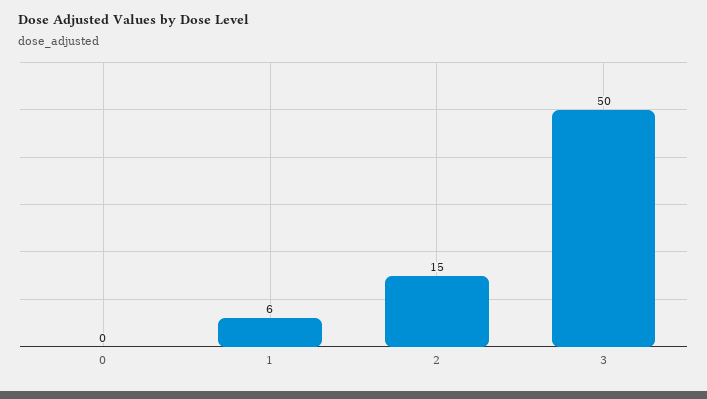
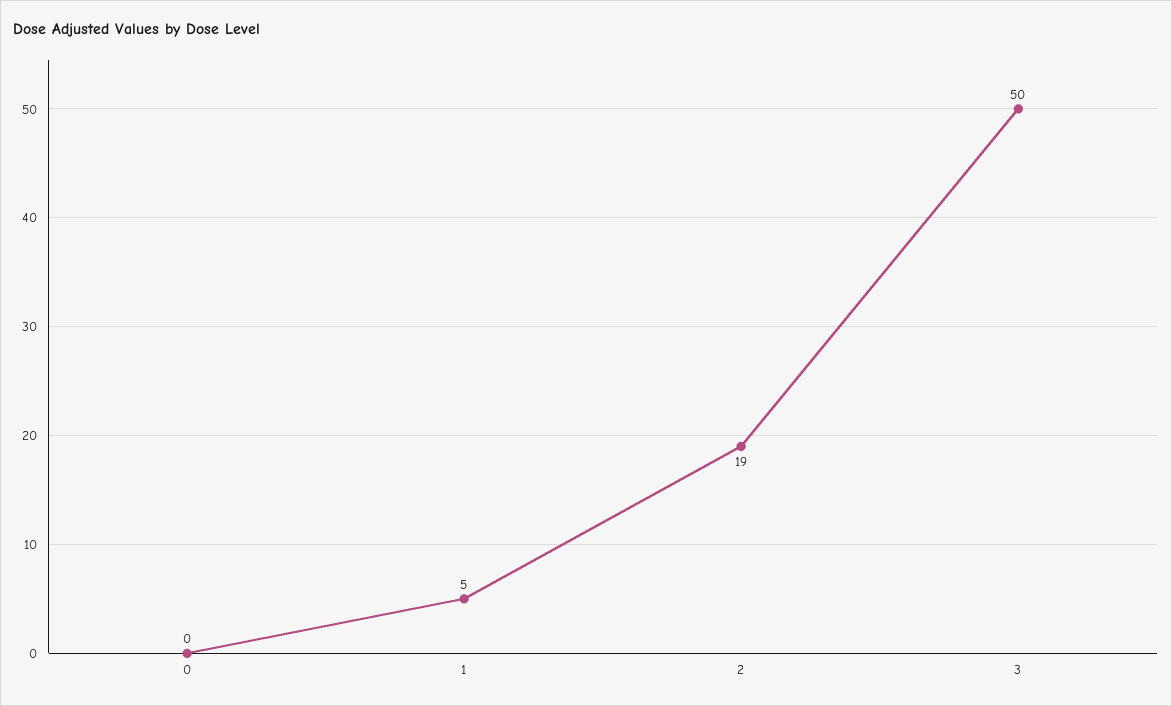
1: 6 -> 5
2: 15 -> 19

